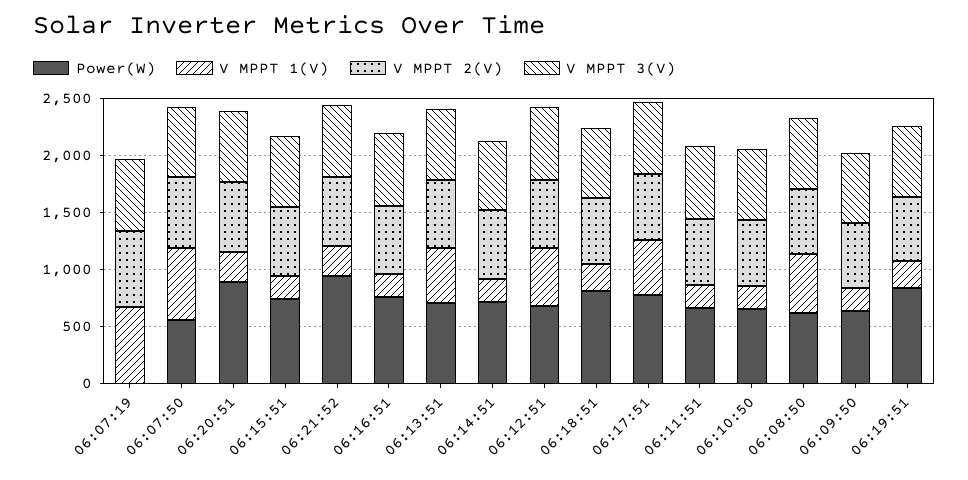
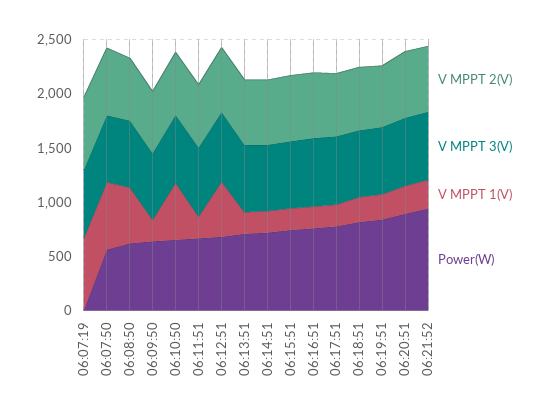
V MPPT 1(V), 06:13:51: 500 -> 200
V MPPT 1(V), 06:17:51: 500 -> 200
V MPPT 1(V), 06:10:50: 200 -> 500

